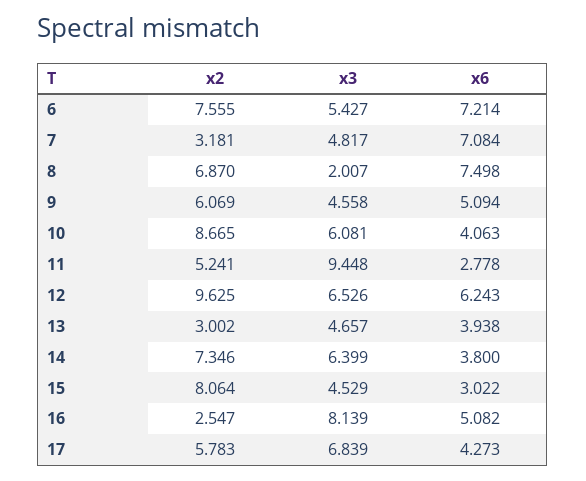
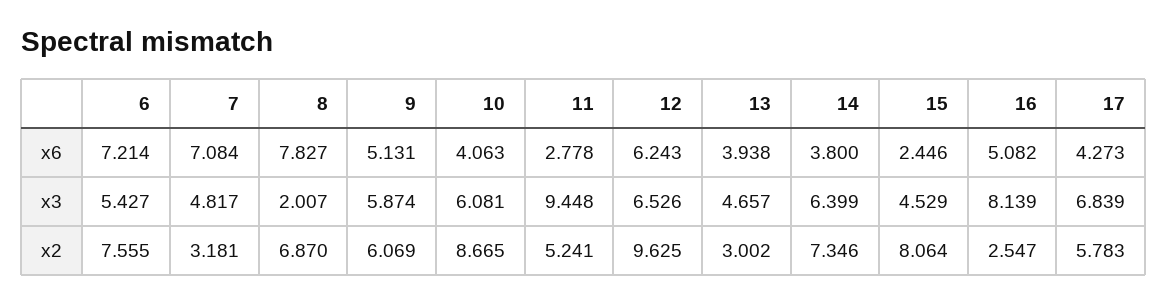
x6, 8: 7.498 -> 7.827
x3, 9: 4.558 -> 5.874
x6, 9: 5.094 -> 5.131
x6, 15: 3.022 -> 2.446

